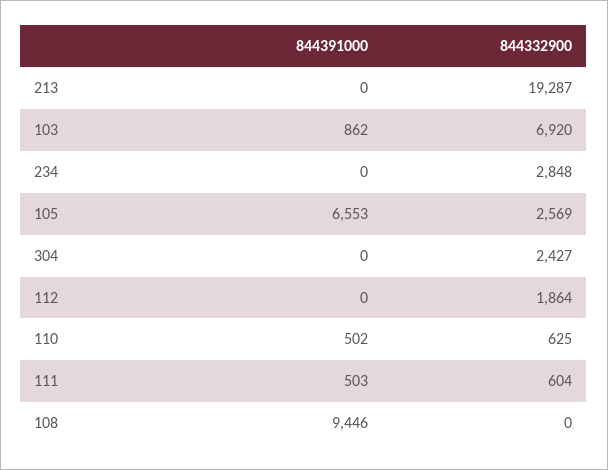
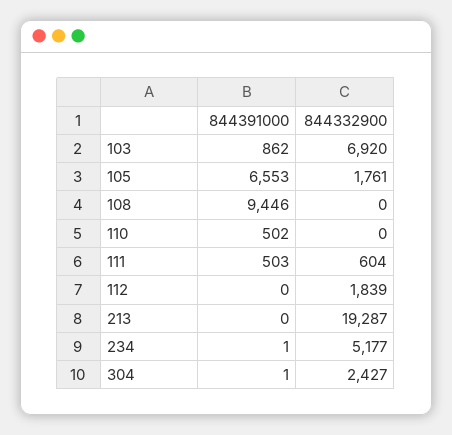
844391000, 234: 0 -> 1
844332900, 234: 2848 -> 5177
844332900, 105: 2569 -> 1761
844391000, 304: 0 -> 1
844332900, 112: 1864 -> 1839
844332900, 110: 625 -> 0

